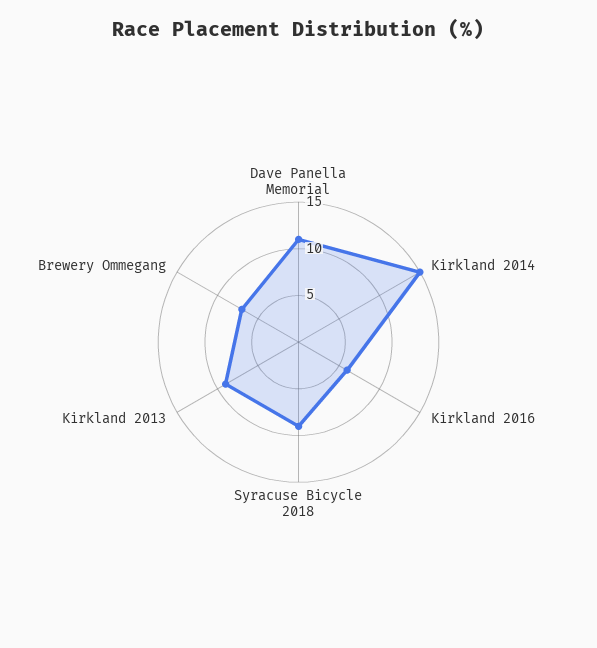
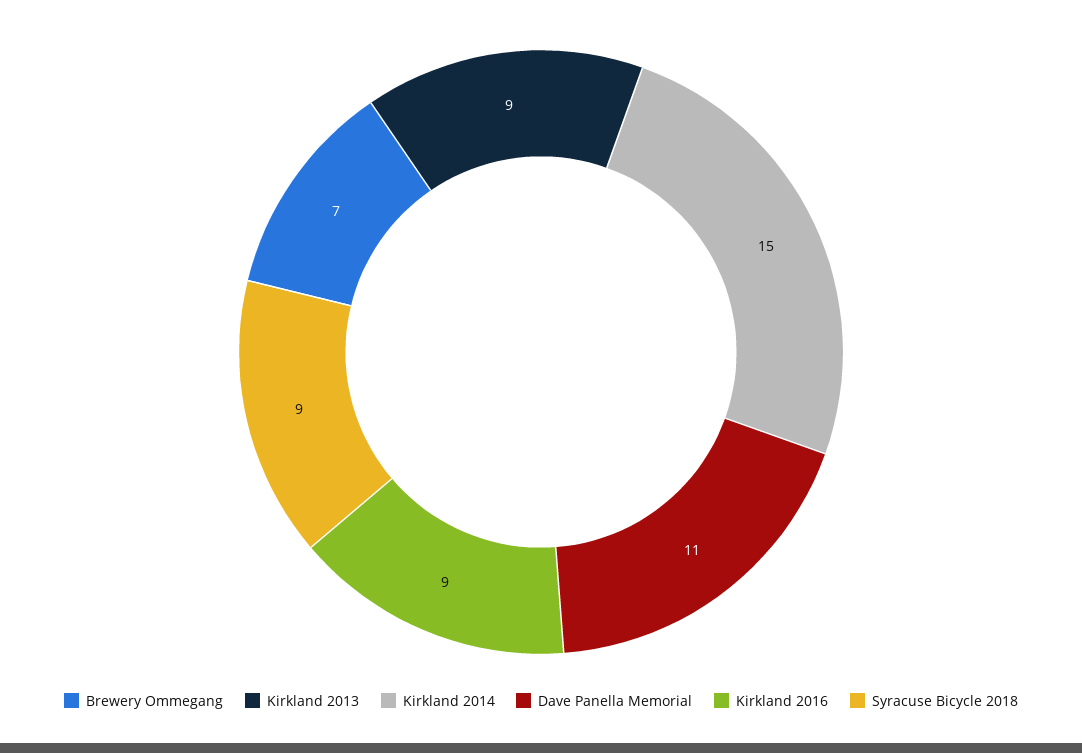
Kirkland 2016: 6 -> 9

